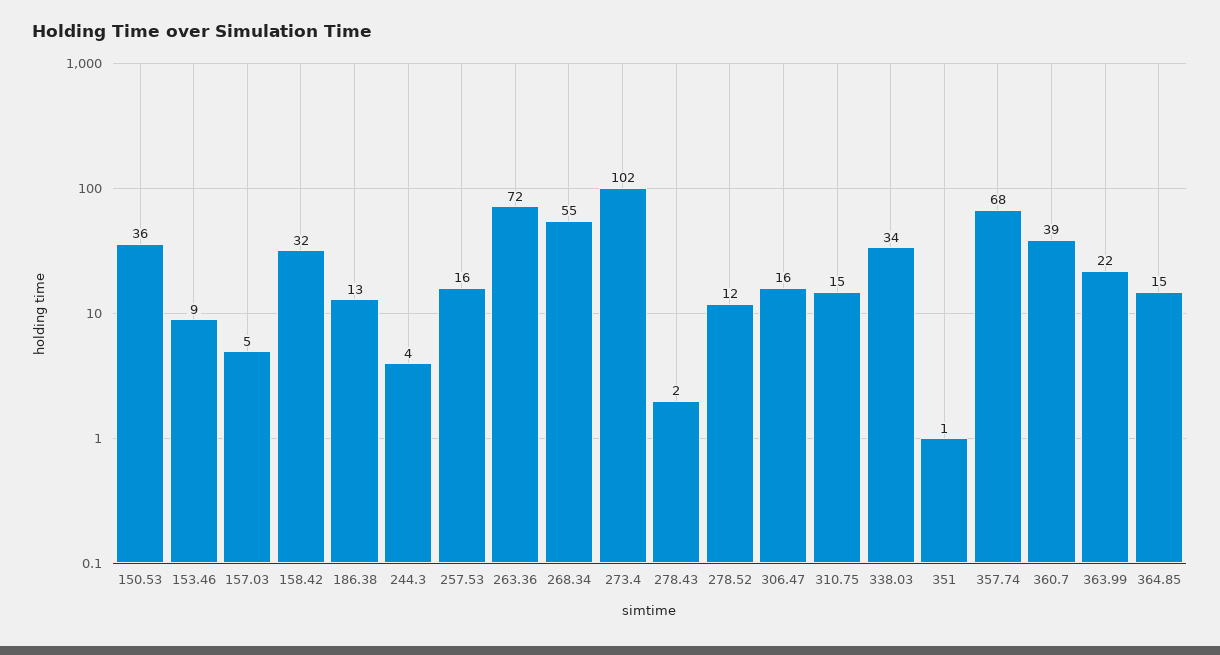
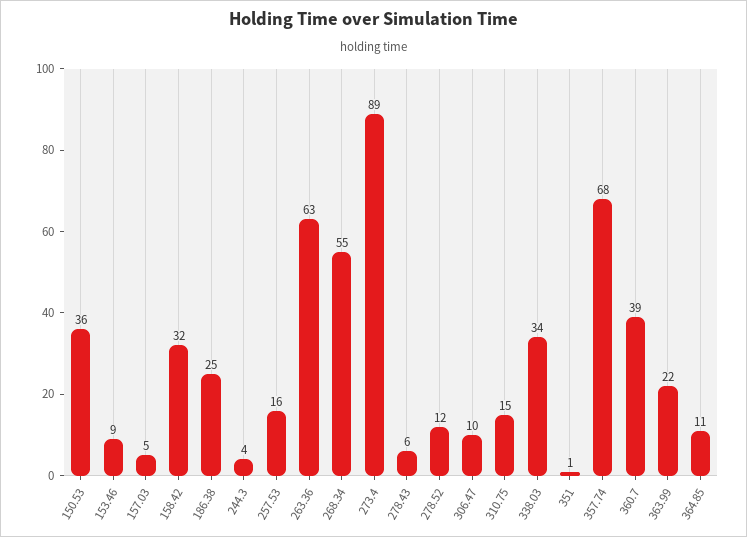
186.38: 13 -> 25
263.36: 72 -> 63
273.4: 102 -> 89
278.43: 2 -> 6
306.47: 16 -> 10
364.85: 15 -> 11

